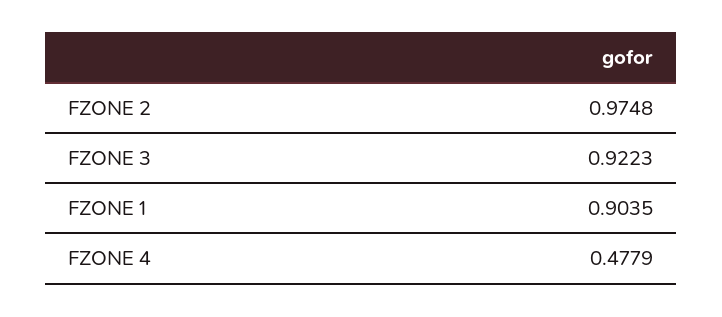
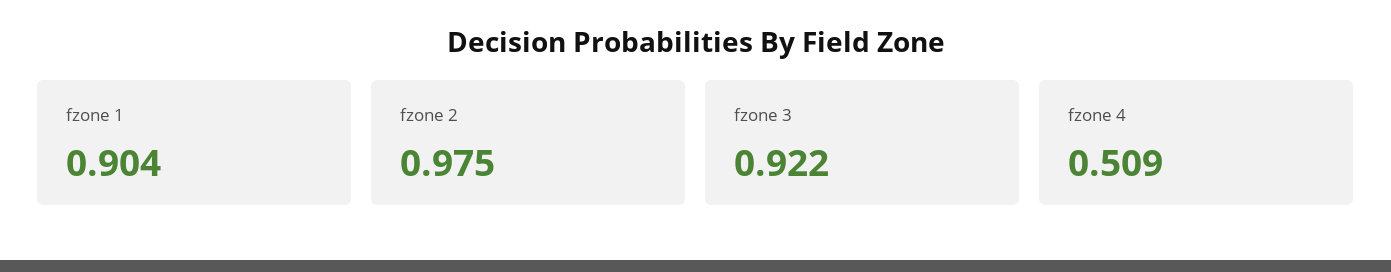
FZONE 4: 0.4779 -> 0.509

